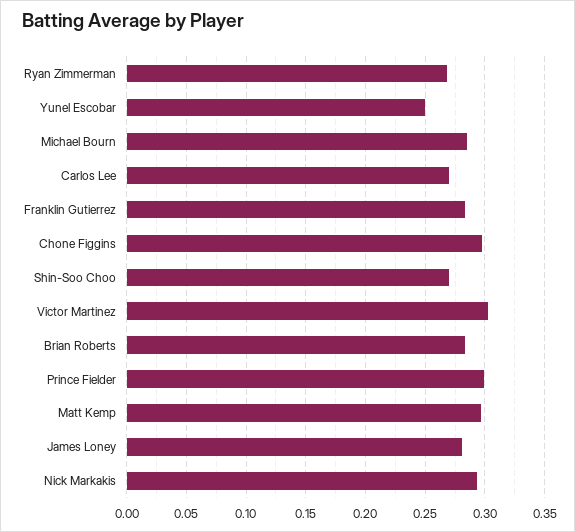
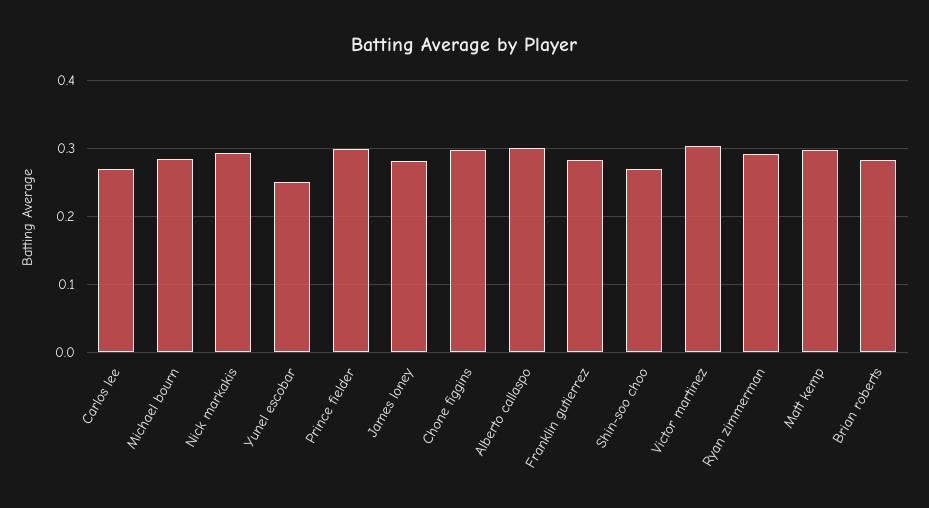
Ryan Zimmerman: 0.27 -> 0.29
Alberto callaspo: none -> 0.3

